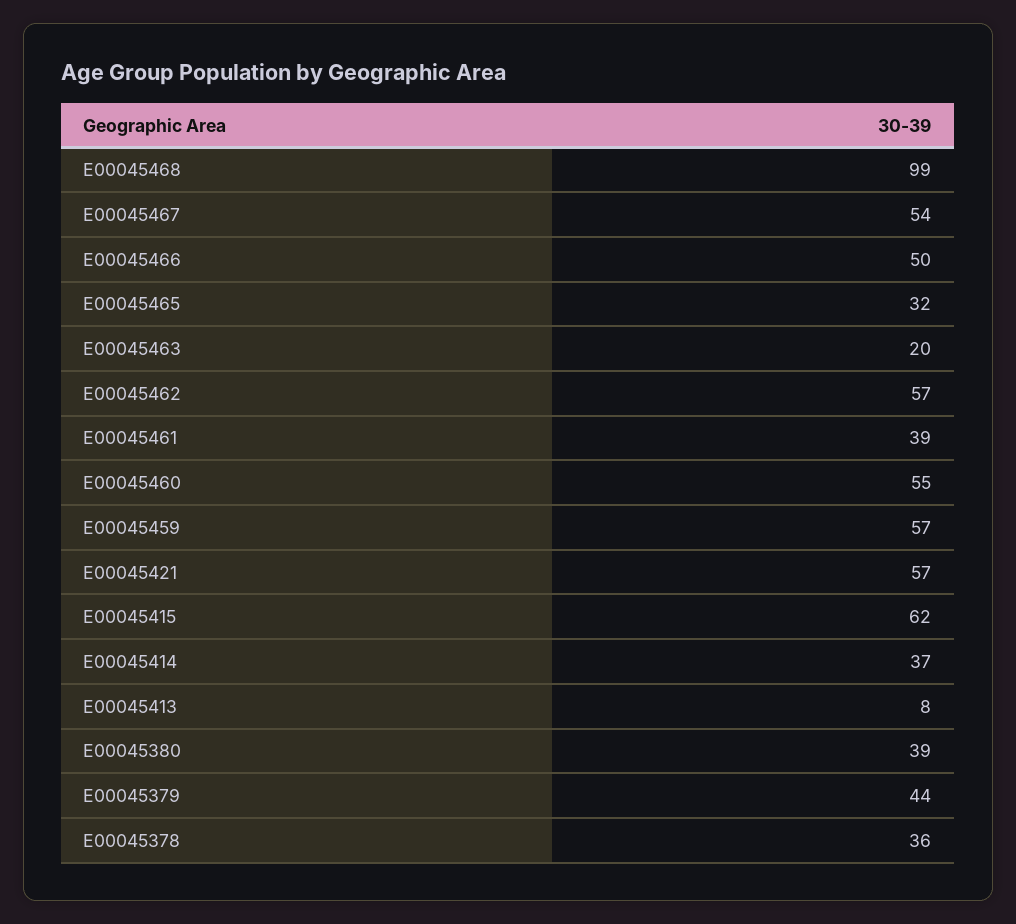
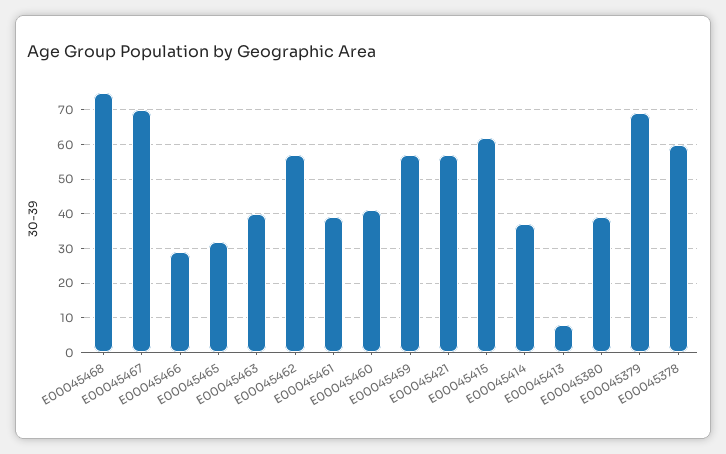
E00045468: 99 -> 75
E00045467: 54 -> 70
E00045466: 50 -> 30
E00045463: 20 -> 40
E00045460: 55 -> 40
E00045379: 44 -> 70
E00045378: 36 -> 60

